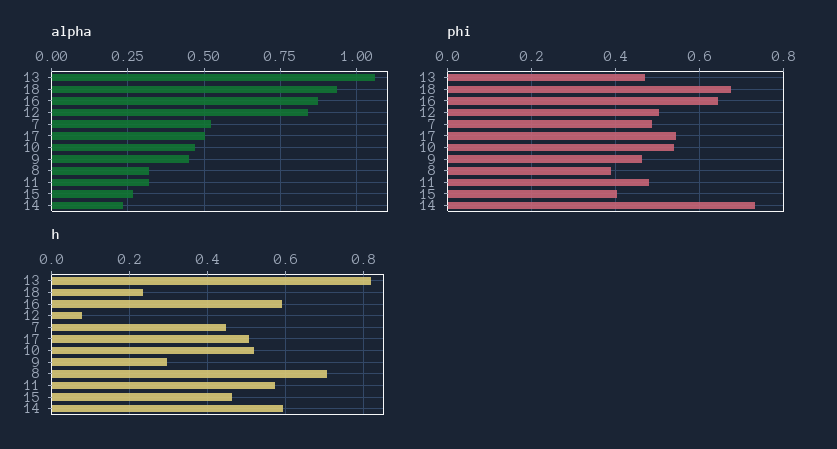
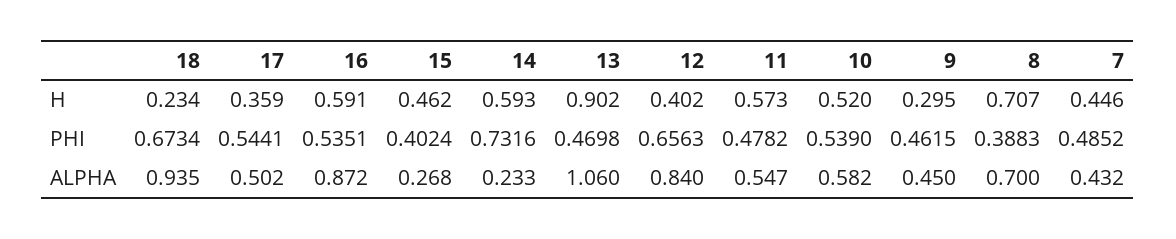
alpha, 7: 0.525 -> 0.432
alpha, 10: 0.475 -> 0.582
alpha, 8: 0.325 -> 0.7
alpha, 11: 0.325 -> 0.547
phi, 16: 0.64 -> 0.5351
phi, 12: 0.5 -> 0.6563
h, 13: 0.82 -> 0.902
h, 12: 0.08 -> 0.402
h, 17: 0.5 -> 0.359

